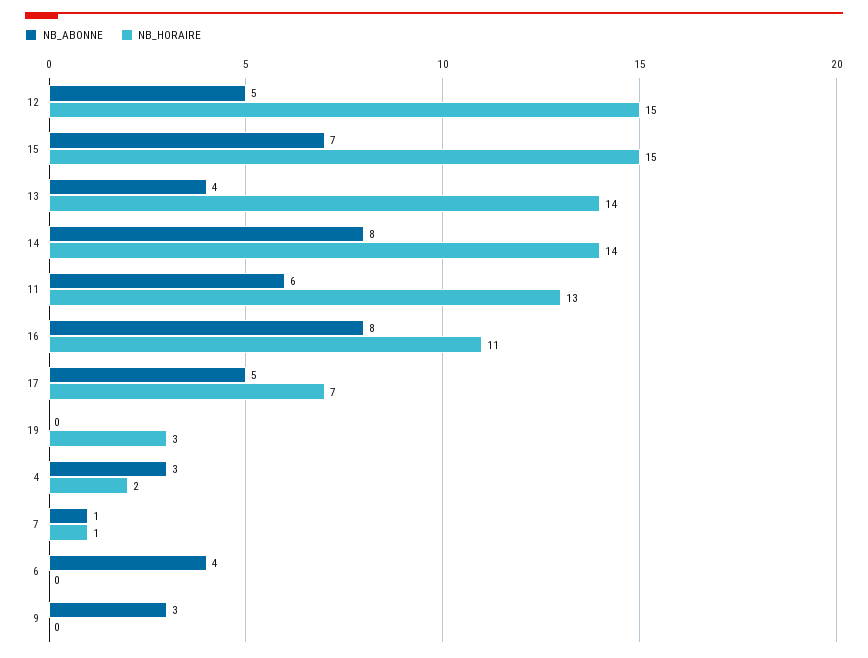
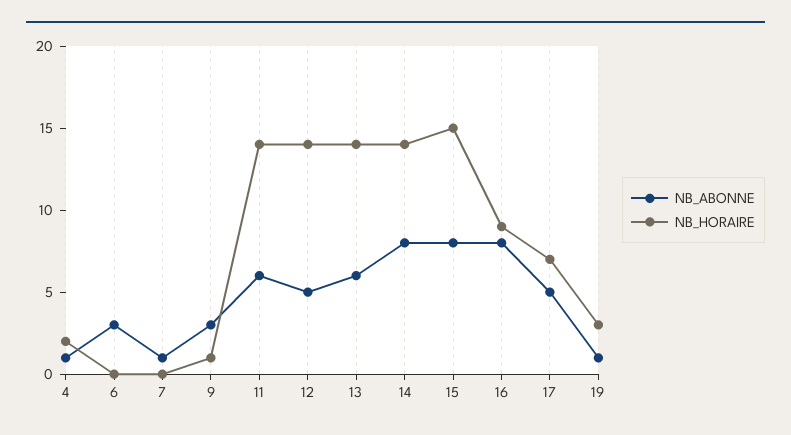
NB_HORAIRE, 12: 15 -> 14
NB_ABONNE, 15: 7 -> 8
NB_ABONNE, 13: 4 -> 6
NB_HORAIRE, 11: 13 -> 14
NB_HORAIRE, 16: 11 -> 9
NB_ABONNE, 19: 0 -> 1
NB_ABONNE, 4: 3 -> 1
NB_HORAIRE, 7: 1 -> 0
NB_ABONNE, 6: 4 -> 3
NB_HORAIRE, 9: 0 -> 1

